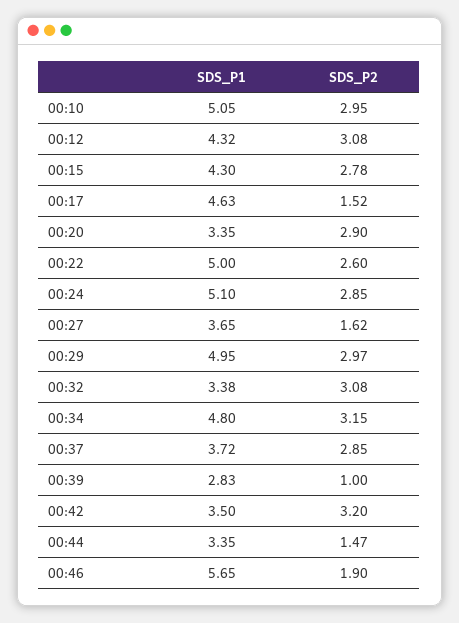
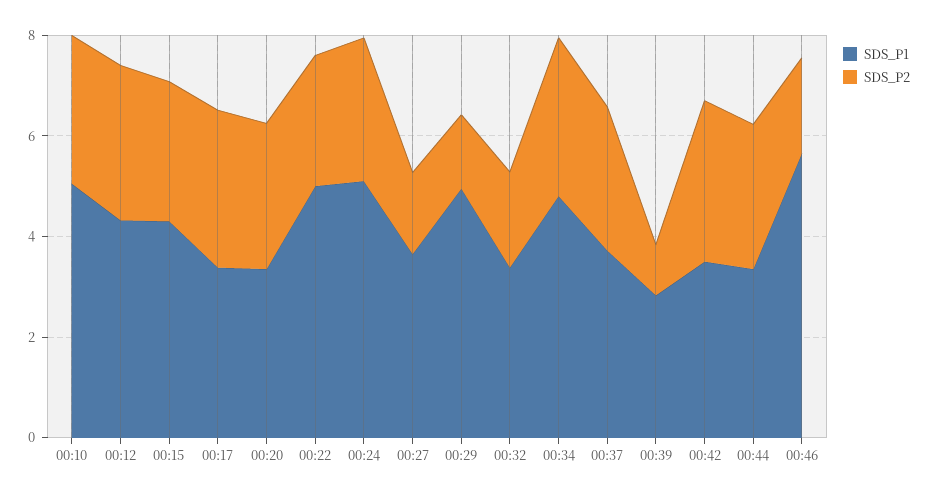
SDS_P1, 00:17: 4.63 -> 3.5
SDS_P2, 00:17: 1.52 -> 3
SDS_P2, 00:29: 2.97 -> 1.5
SDS_P2, 00:32: 3.08 -> 2
SDS_P2, 00:44: 1.47 -> 3

